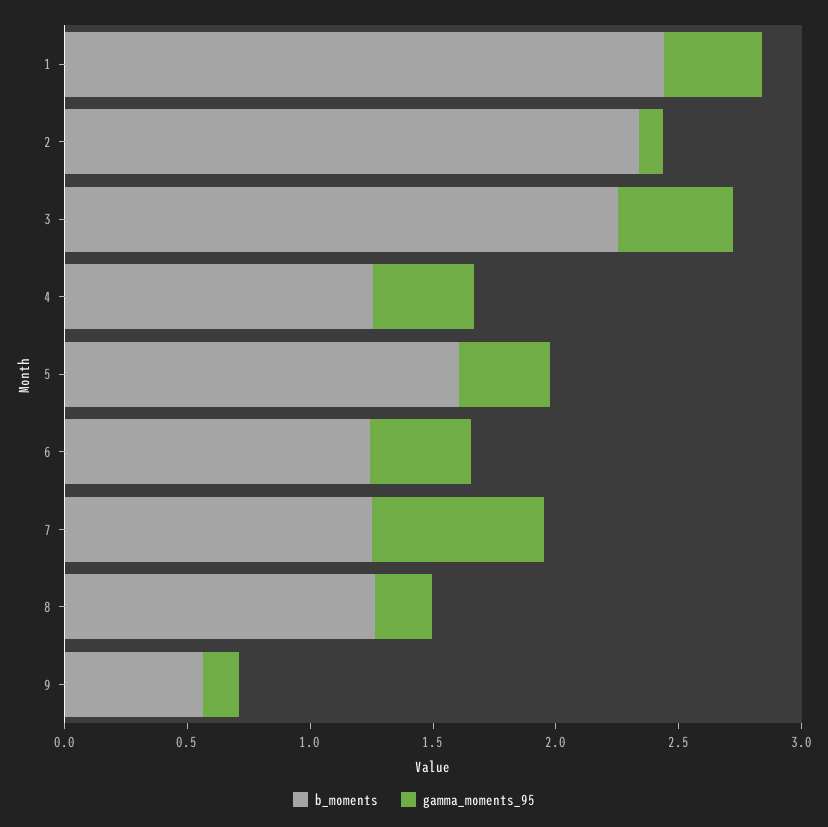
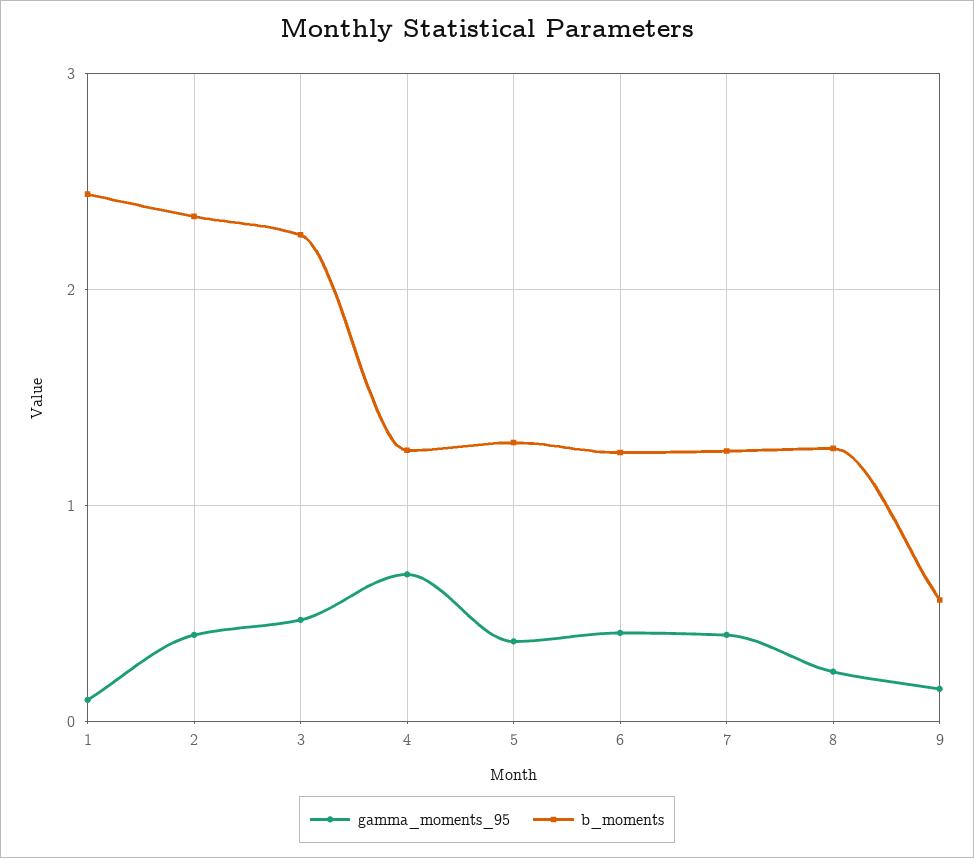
gamma_moments_95, 1: 0.4 -> 0.1
gamma_moments_95, 2: 0.1 -> 0.4
gamma_moments_95, 4: 0.4 -> 0.7
b_moments, 5: 1.6 -> 1.3
gamma_moments_95, 7: 0.7 -> 0.4

